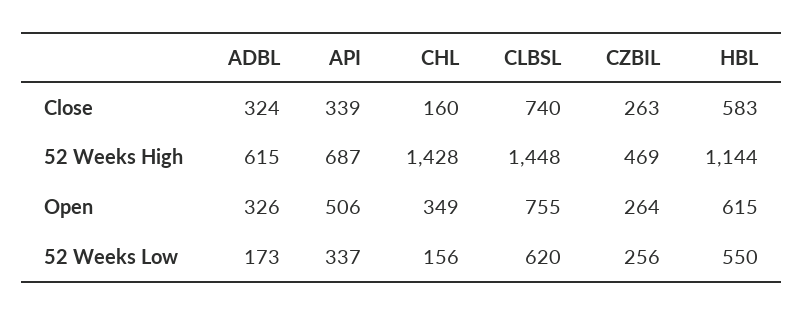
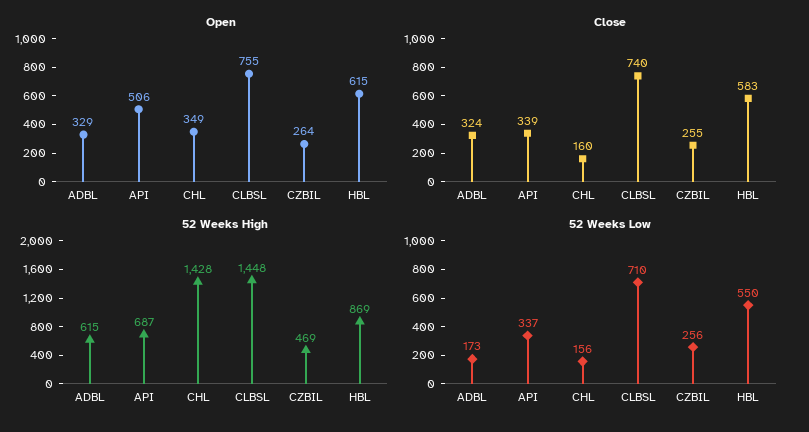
Close, CZBIL: 263 -> 255
52 Weeks High, HBL: 1144 -> 869
Open, ADBL: 326 -> 329
52 Weeks Low, CLBSL: 620 -> 710

